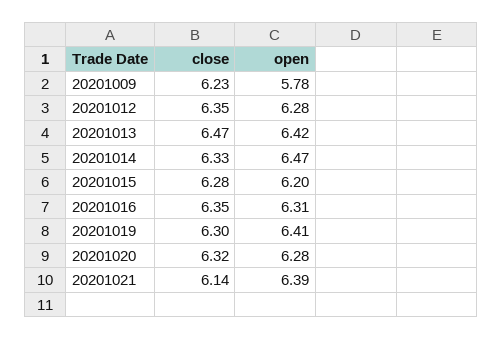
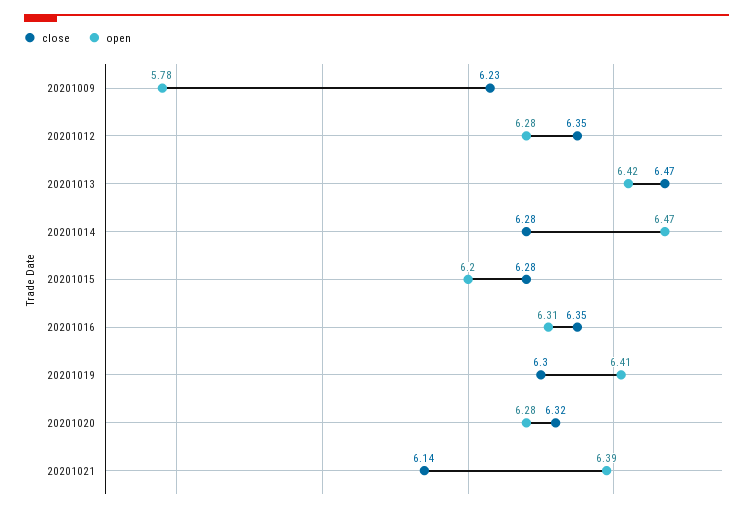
close, 20201014: 6.33 -> 6.28

